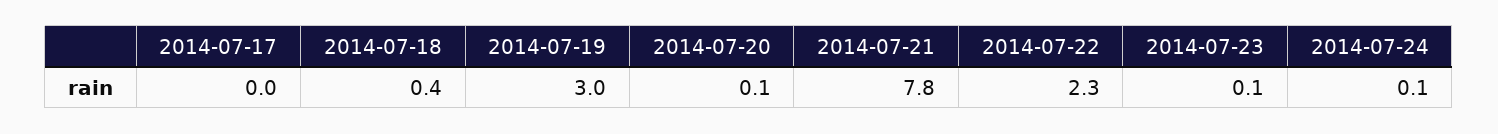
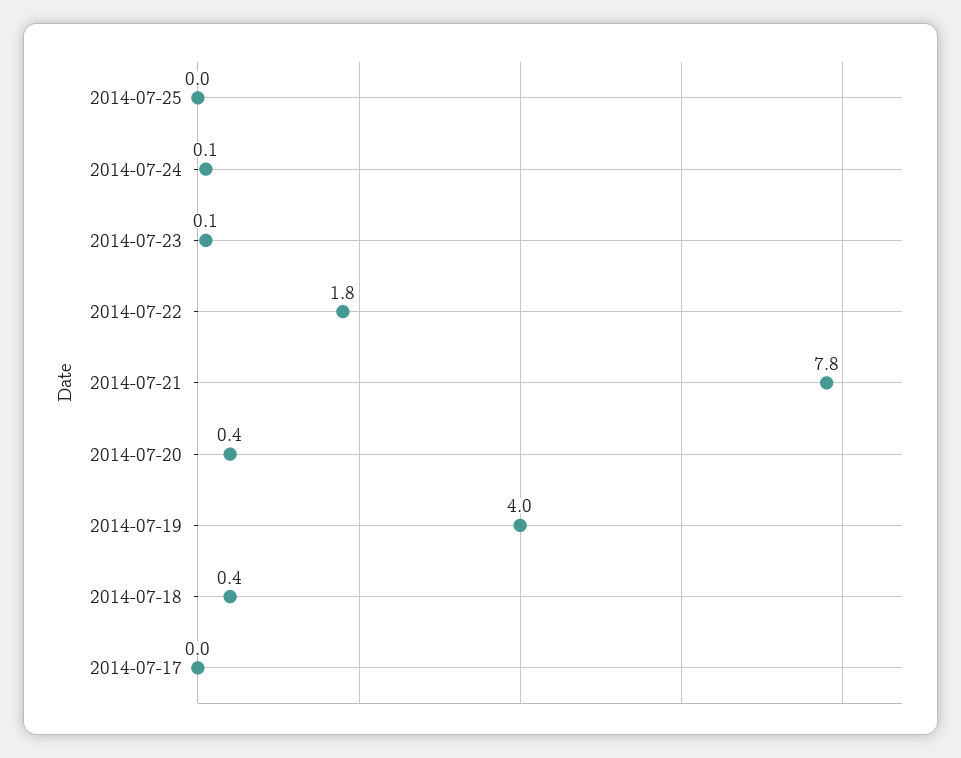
2014-07-19: 3 -> 4
2014-07-20: 0.1 -> 0.4
2014-07-22: 2.3 -> 1.8
2014-07-25: none -> 0

